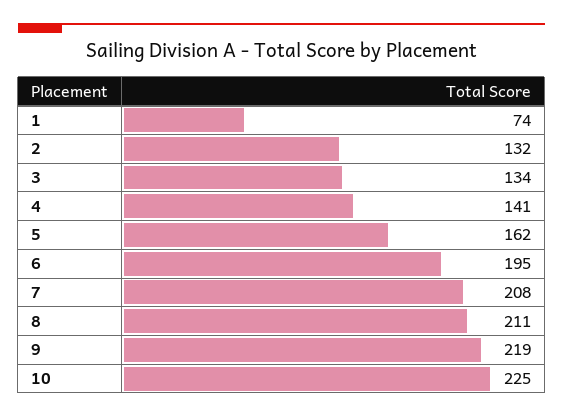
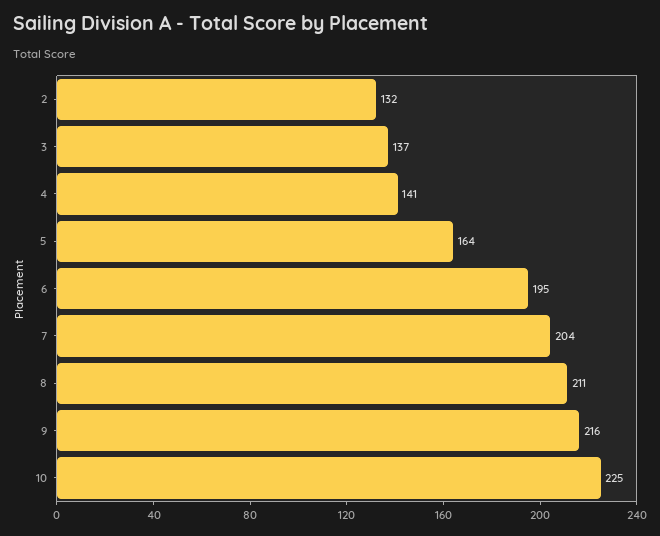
1: 74 -> none
3: 134 -> 137
5: 162 -> 164
7: 208 -> 204
9: 219 -> 216

